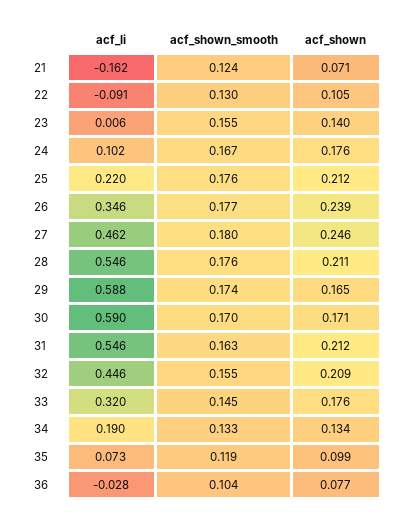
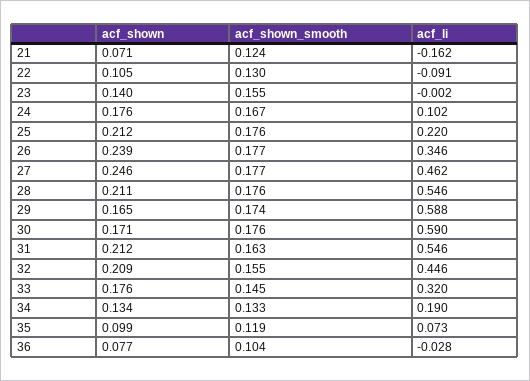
acf_li, 23: 0.006 -> -0.002
acf_shown_smooth, 27: 0.18 -> 0.177
acf_shown_smooth, 30: 0.17 -> 0.176

